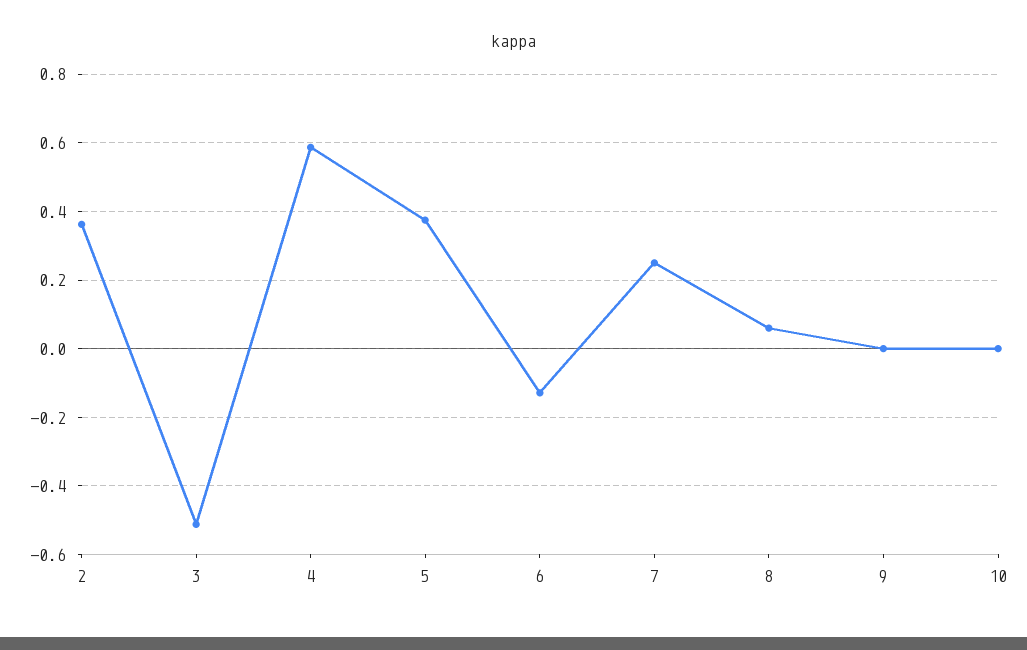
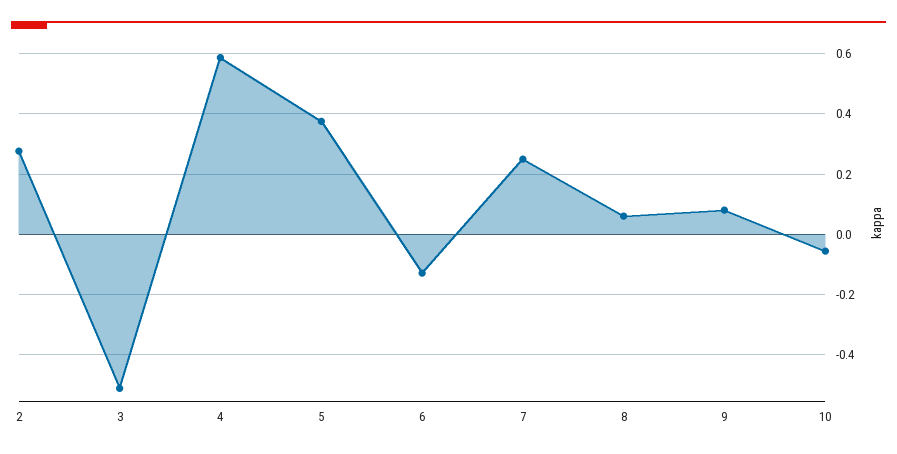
2: 0.36 -> 0.28
9: 0 -> 0.08
10: 0 -> -0.06

